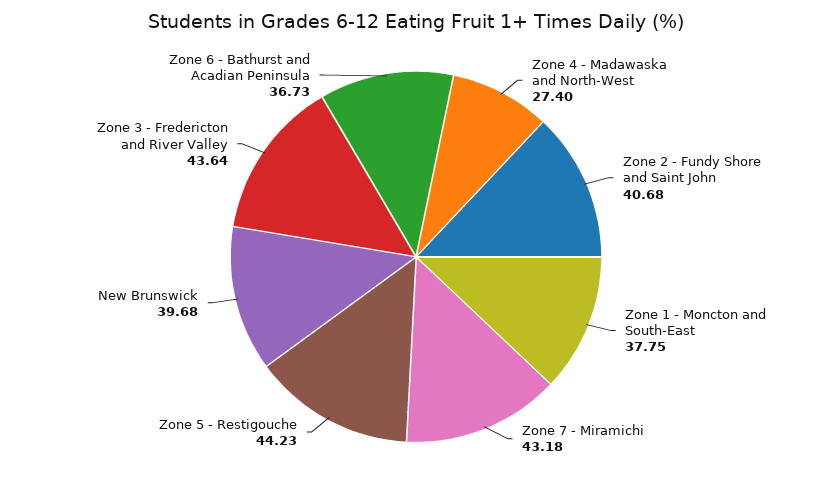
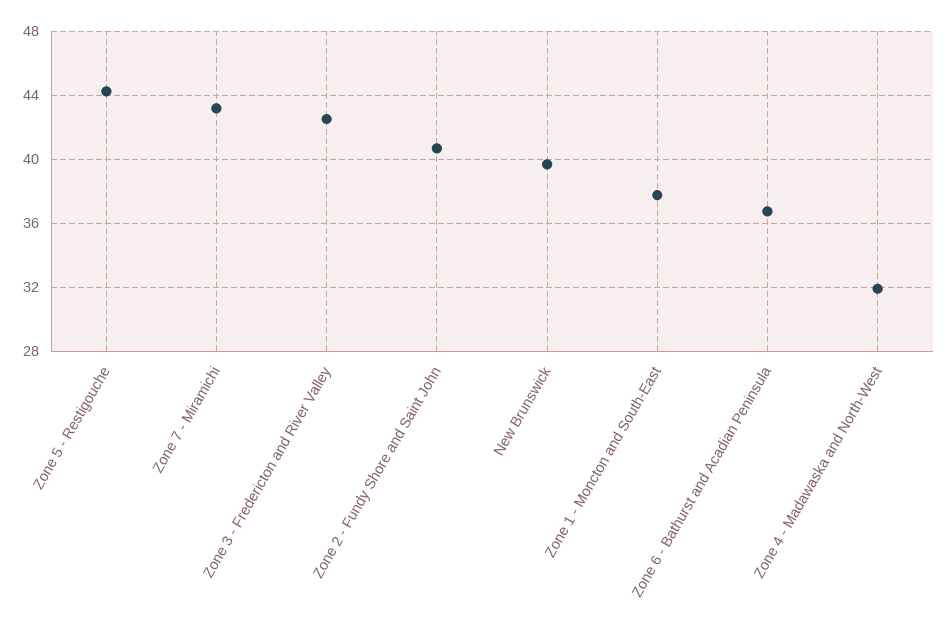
Zone 4 - Madawaska and North-West: 27.4 -> 32
Zone 3 - Fredericton and River Valley: 43.64 -> 42.5

